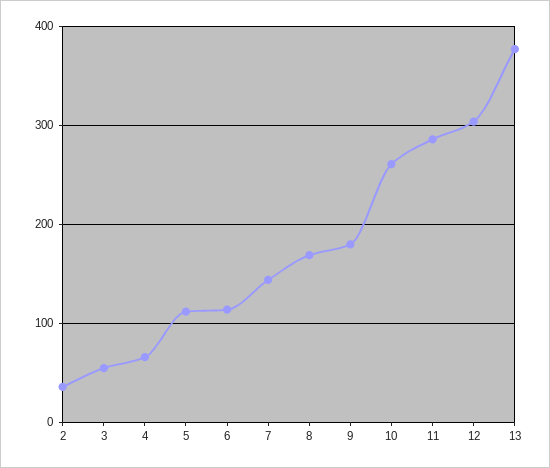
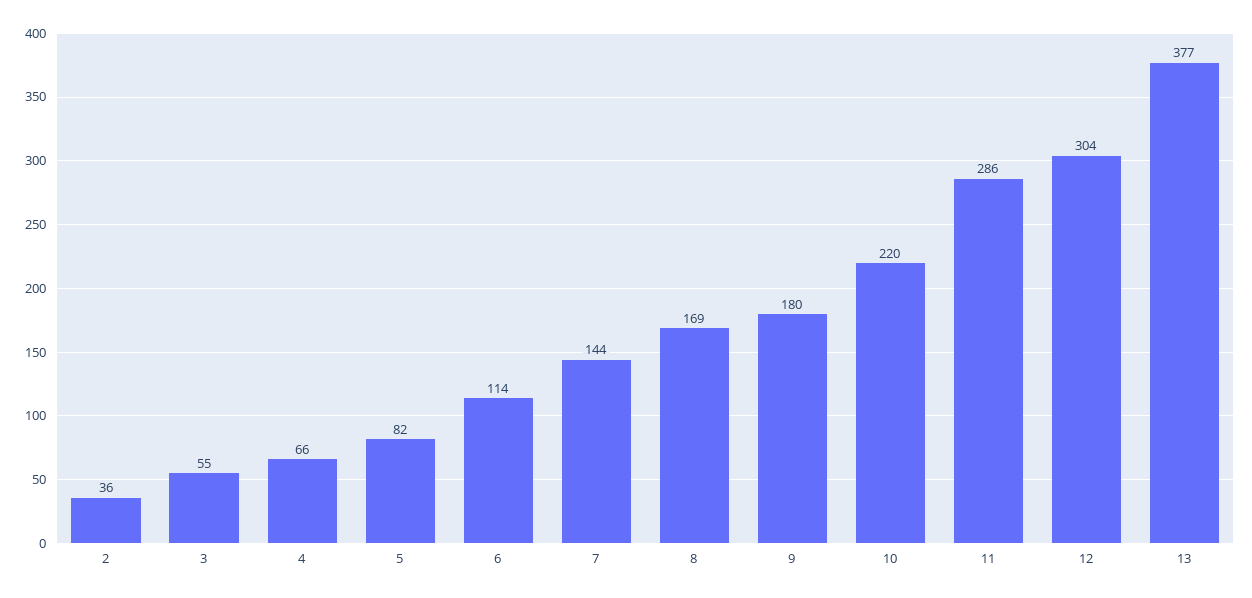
5: 110 -> 82
10: 260 -> 220

